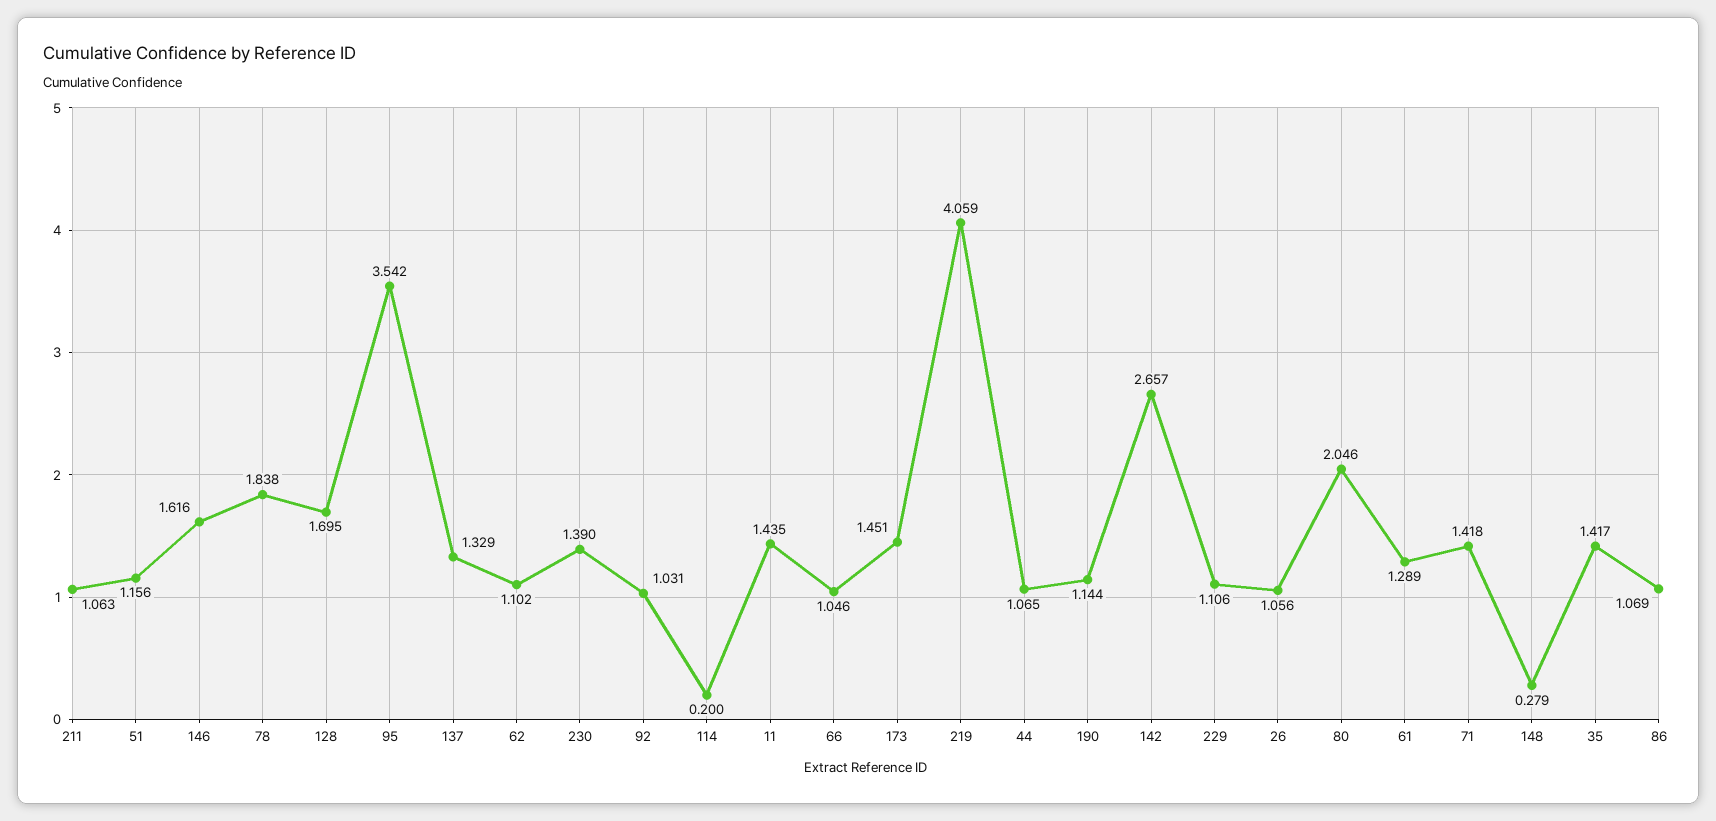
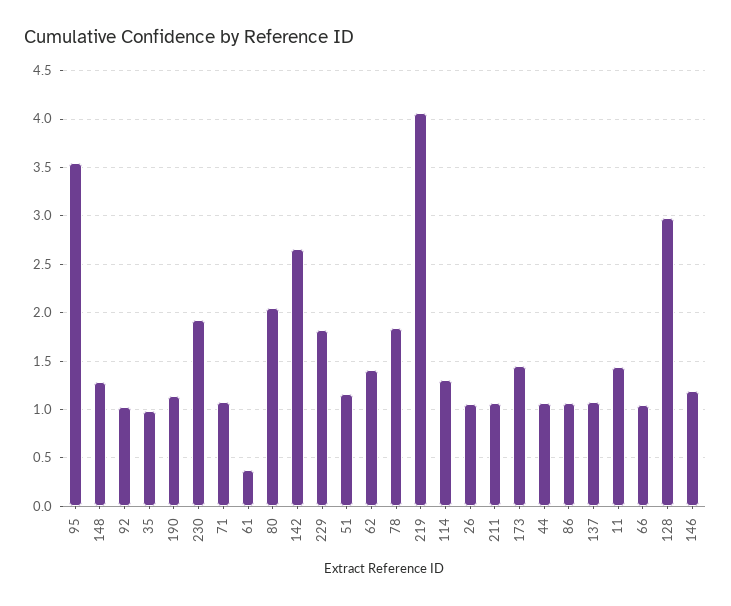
146: 1.616 -> 1.2
128: 1.695 -> 3
137: 1.329 -> 1.1
62: 1.102 -> 1.4
230: 1.39 -> 1.9
114: 0.2 -> 1.3
229: 1.106 -> 1.8
61: 1.289 -> 0.4
71: 1.418 -> 1.1
148: 0.279 -> 1.3
35: 1.417 -> 1

